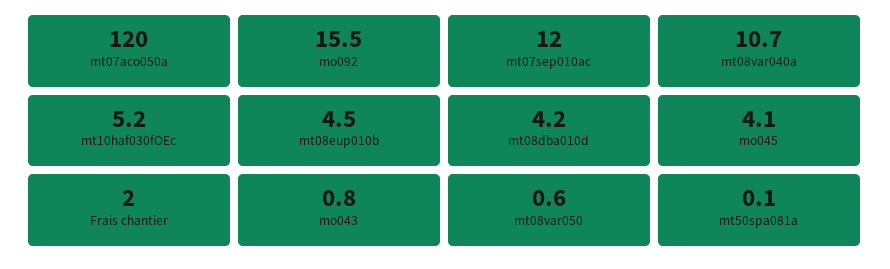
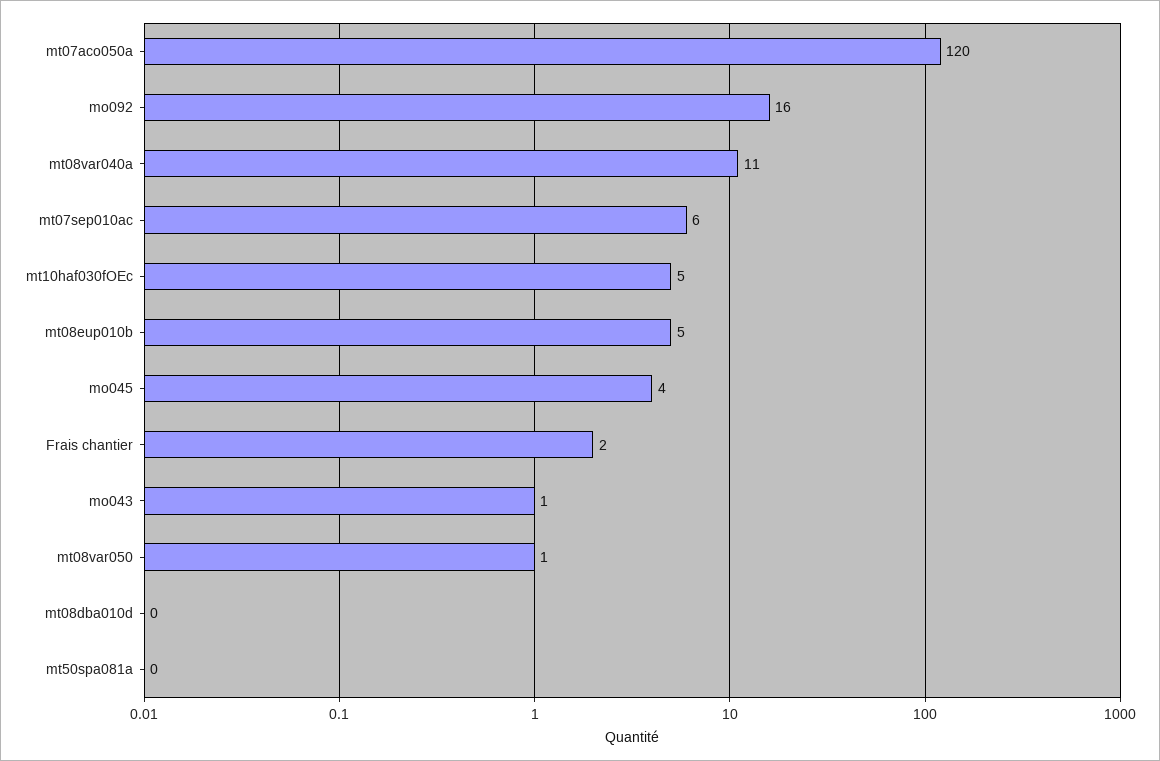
mt07sep010ac: 12 -> 6
mt08dba010d: 4.2 -> 0

